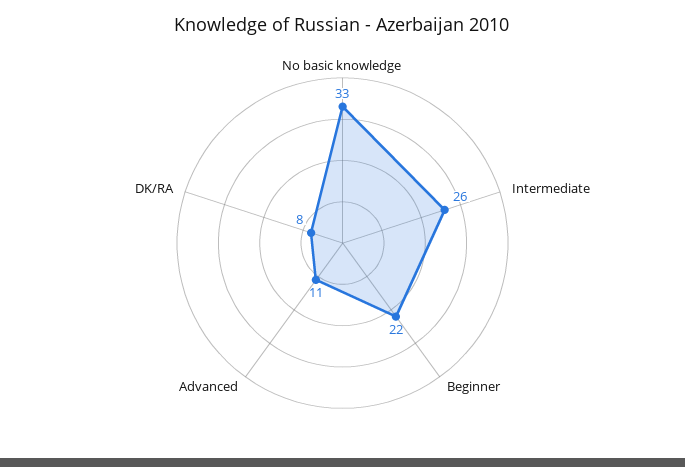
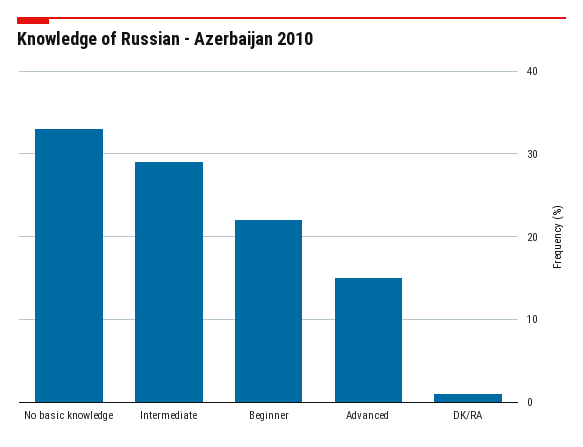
Intermediate: 26 -> 29
Advanced: 11 -> 15
DK/RA: 8 -> 1

